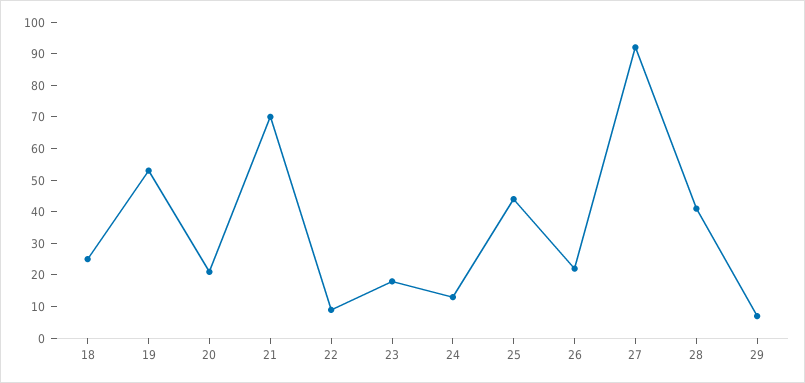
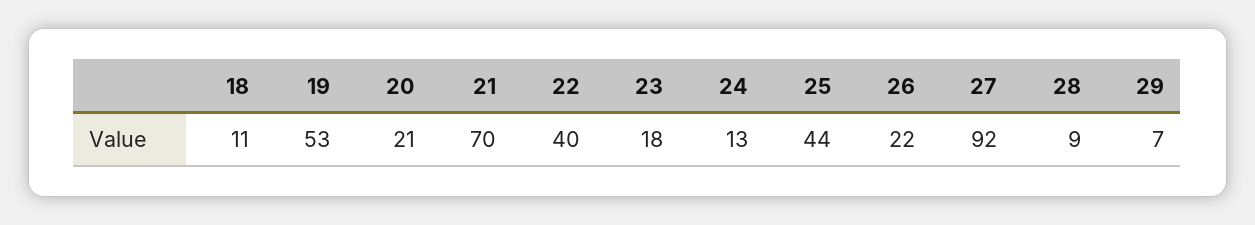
18: 25 -> 11
22: 10 -> 40
28: 40 -> 9

